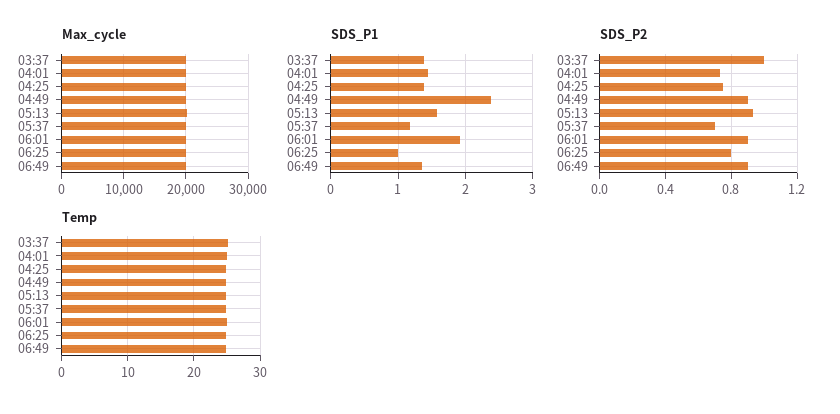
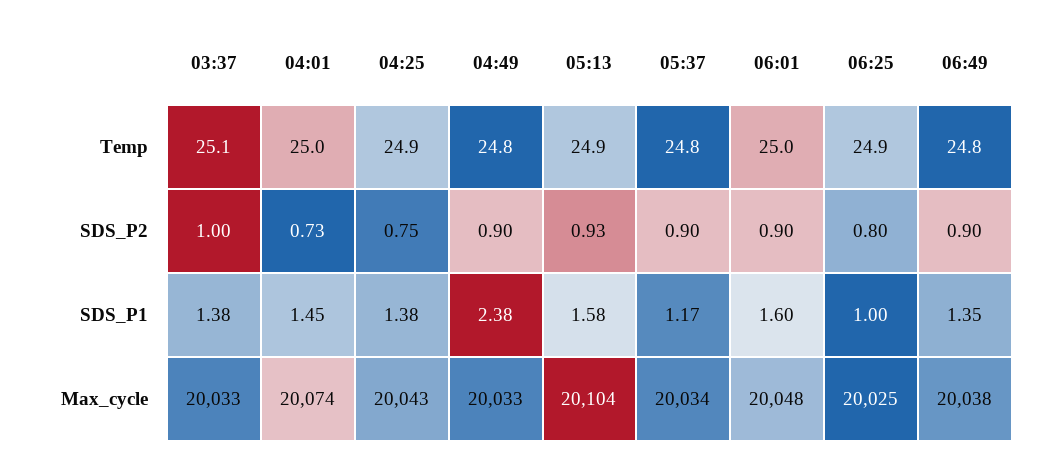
SDS_P1, 06:01: 1.9 -> 1.6
SDS_P2, 05:37: 0.7 -> 0.9

